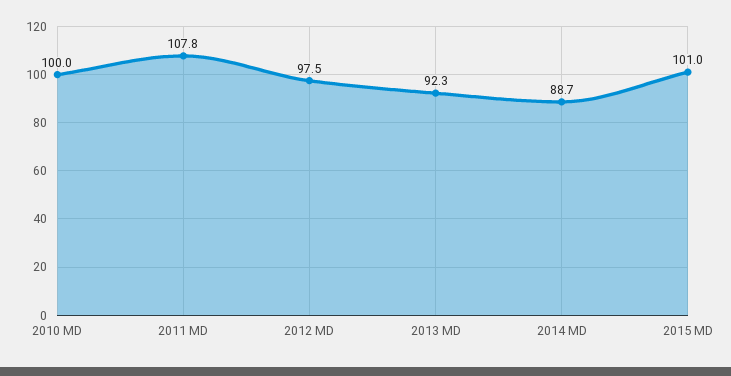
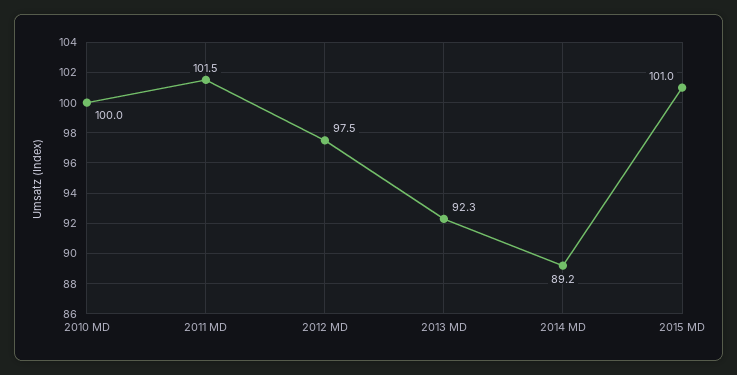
2011 MD: 107.8 -> 101.5
2014 MD: 88.7 -> 89.2

